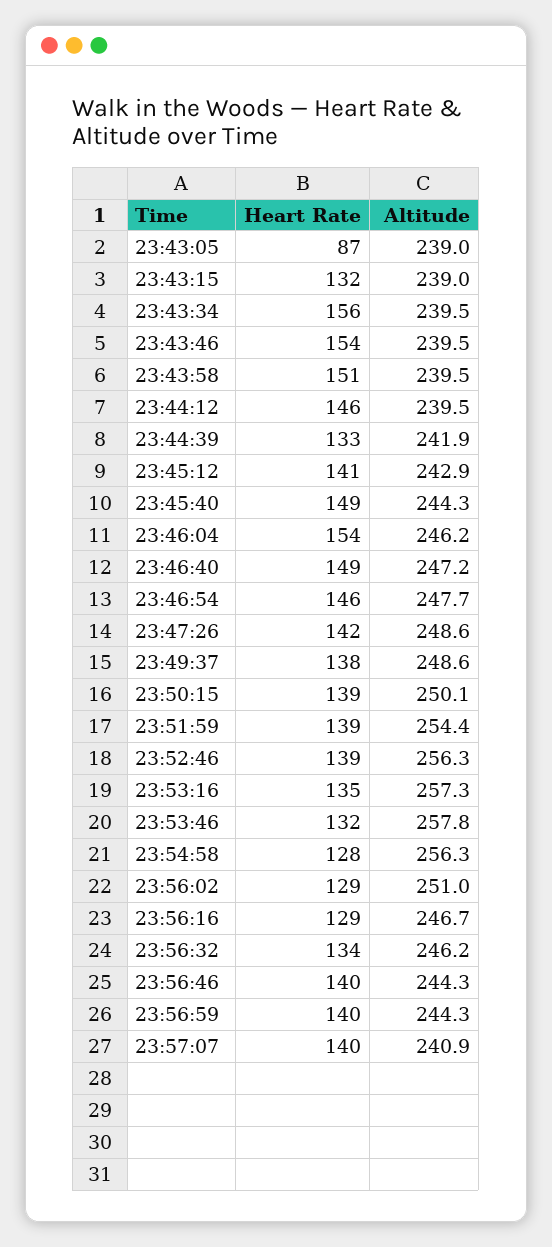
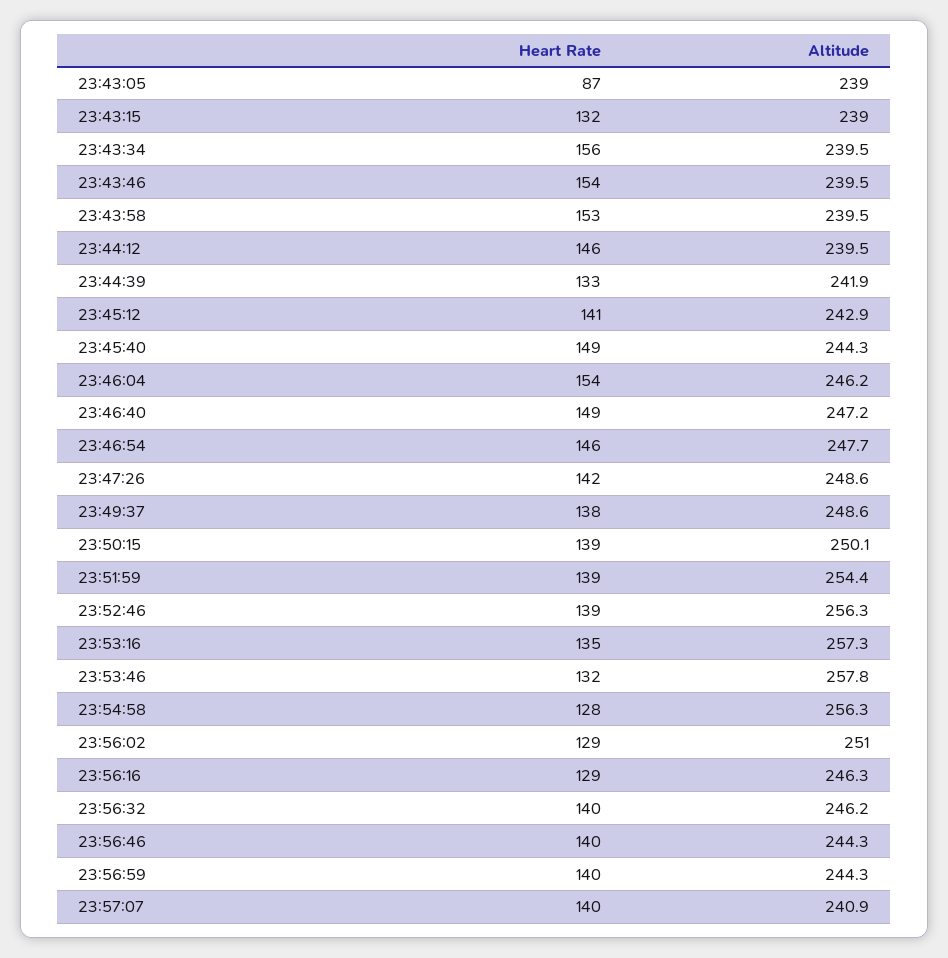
Heart Rate, 23:43:58: 151 -> 153
Altitude, 23:56:16: 246.7 -> 246.3
Heart Rate, 23:56:32: 134 -> 140

